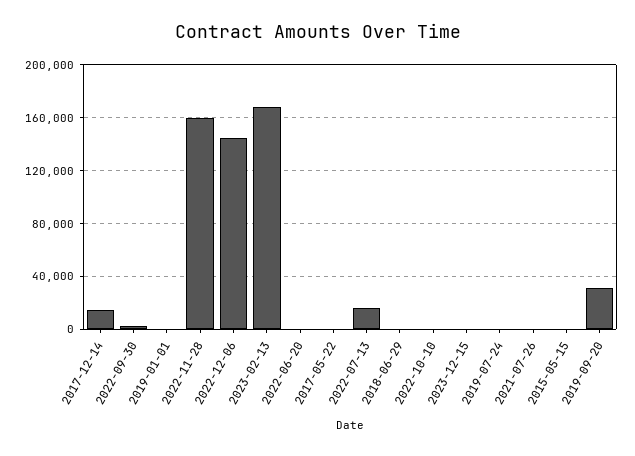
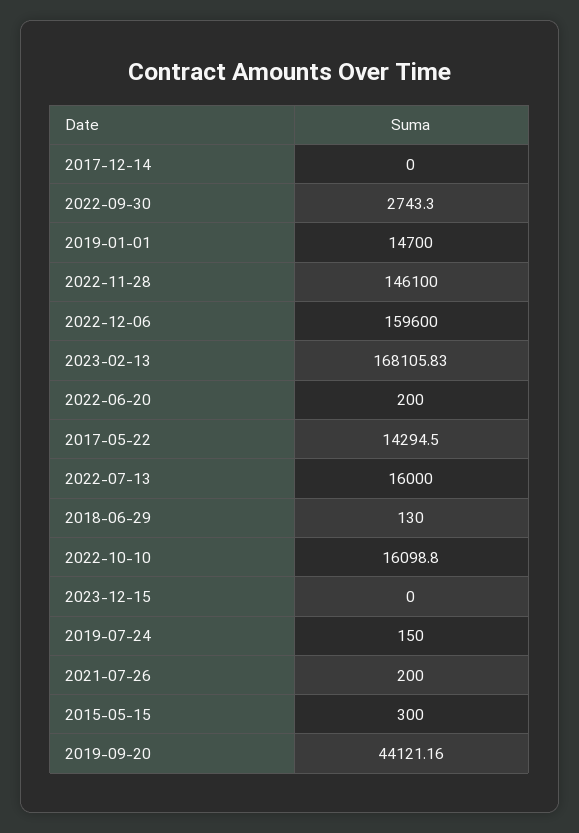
2017-12-14: 15000 -> 0
2019-01-01: 0 -> 14700
2022-11-28: 160000 -> 146100
2022-12-06: 145000 -> 159600
2017-05-22: 0 -> 14294.5
2022-10-10: 0 -> 16098.8
2019-09-20: 30000 -> 44121.16

